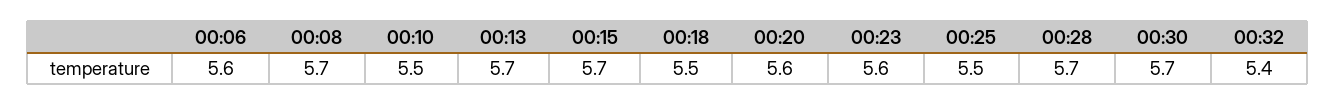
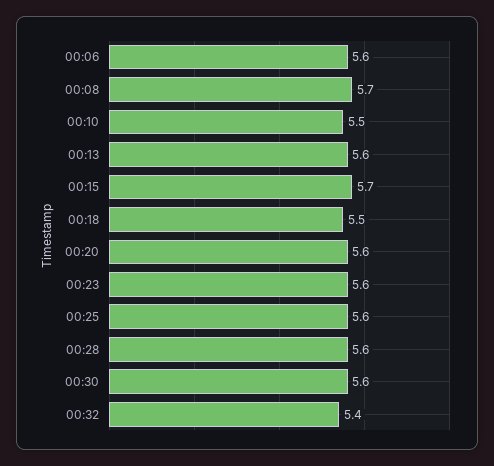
00:13: 5.7 -> 5.6
00:25: 5.5 -> 5.6
00:28: 5.7 -> 5.6
00:30: 5.7 -> 5.6

